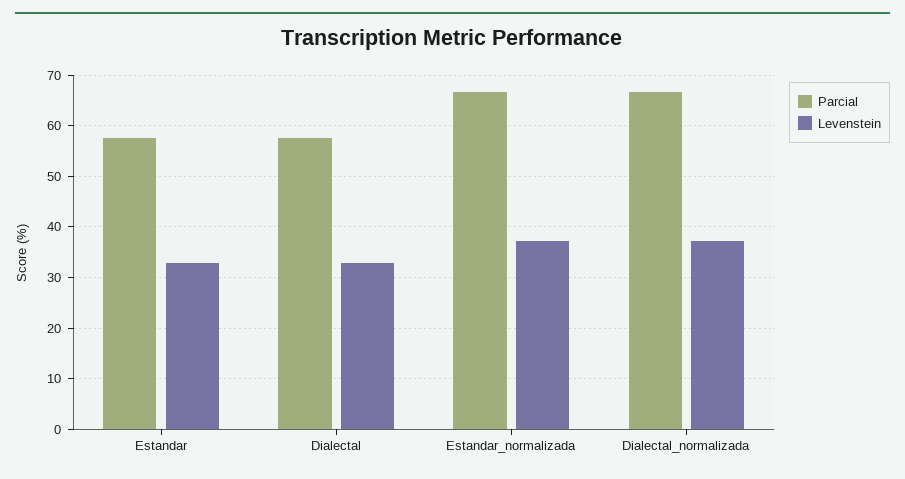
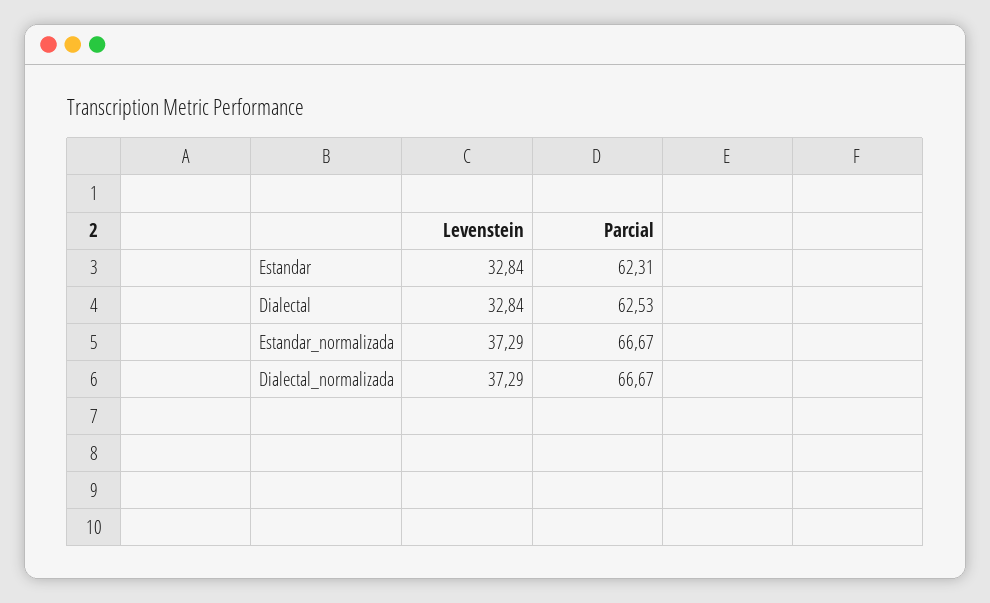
Parcial, Estandar: 58 -> 62.31
Parcial, Dialectal: 58 -> 62.53

